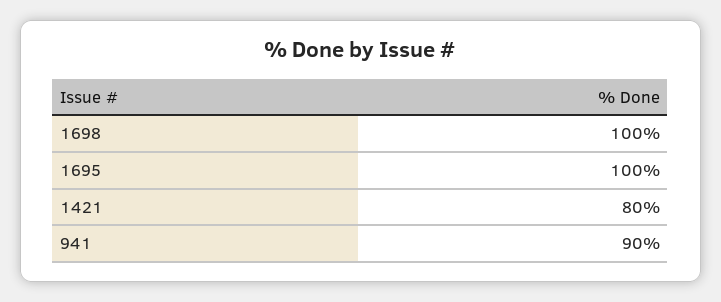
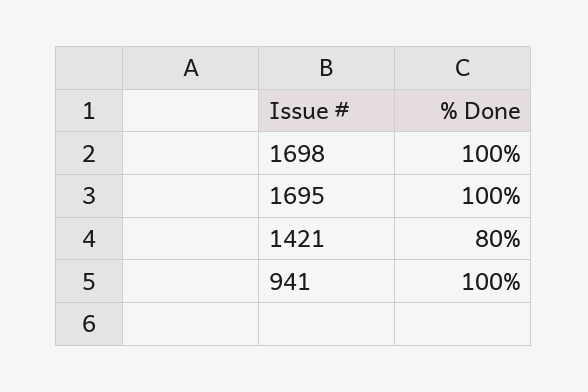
941: 90 -> 100

